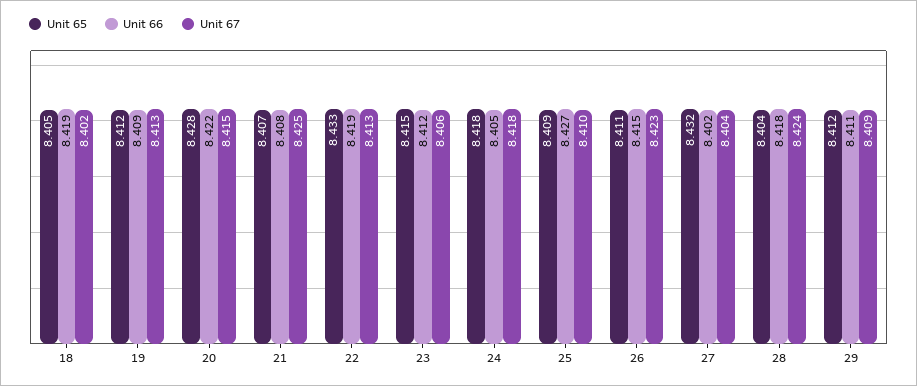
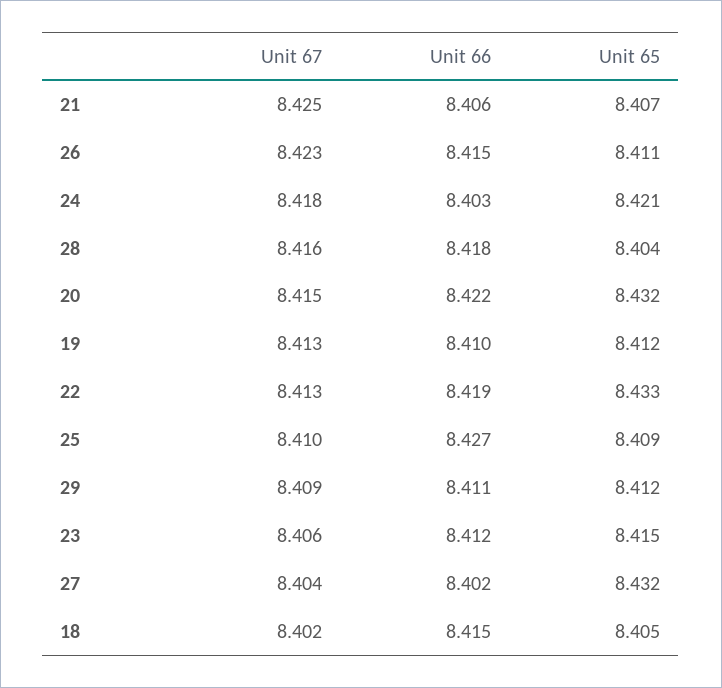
Unit 66, 18: 8.419 -> 8.415
Unit 66, 19: 8.409 -> 8.41
Unit 65, 20: 8.428 -> 8.432
Unit 66, 21: 8.408 -> 8.406
Unit 65, 24: 8.418 -> 8.421
Unit 66, 24: 8.405 -> 8.403
Unit 67, 28: 8.424 -> 8.416

